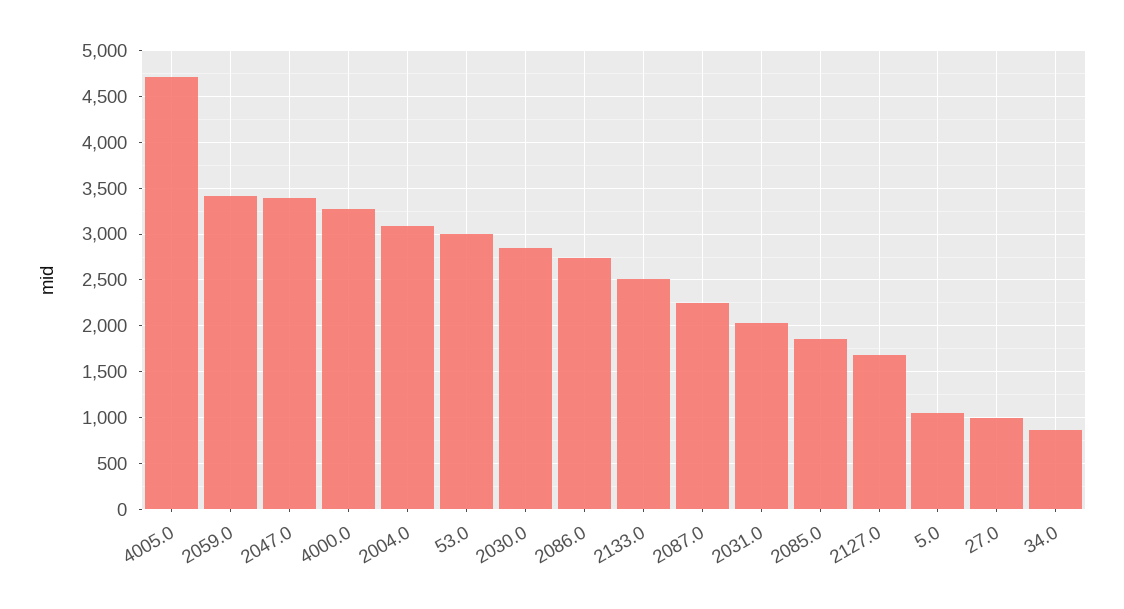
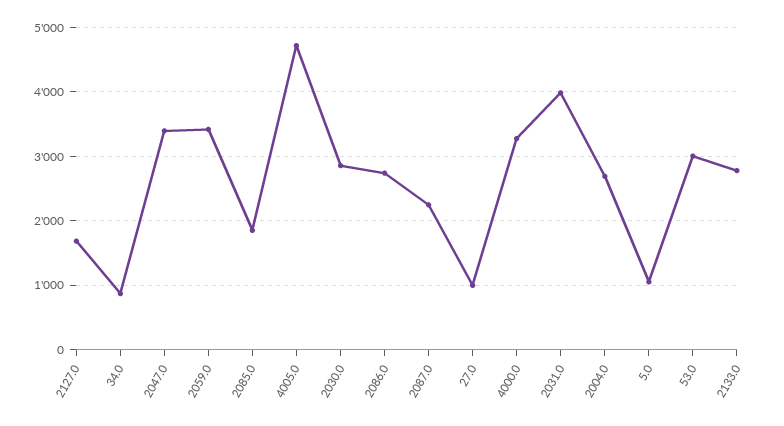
2004.0: 3100 -> 2700
2133.0: 2500 -> 2800
2031.0: 2000 -> 4000

